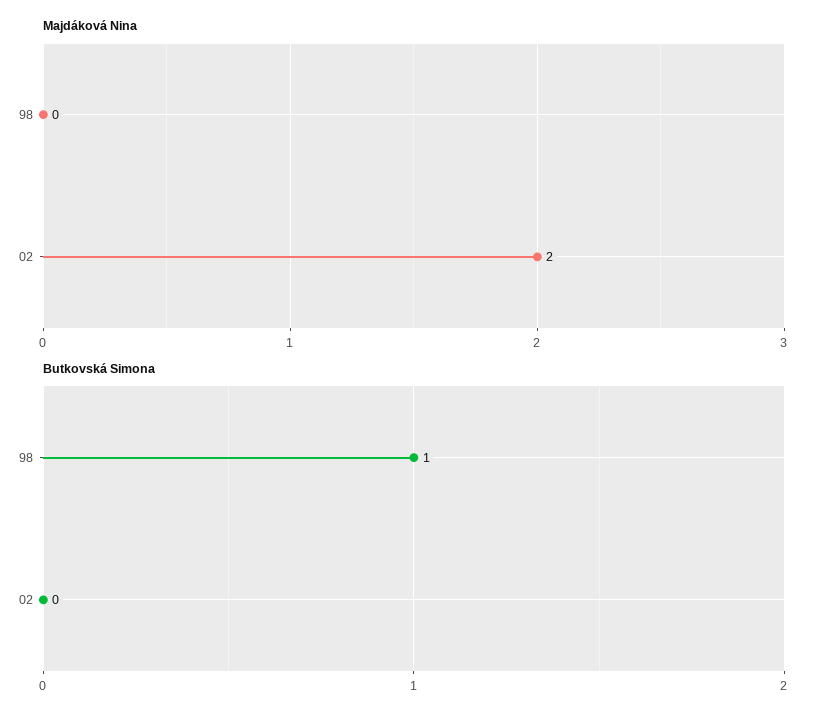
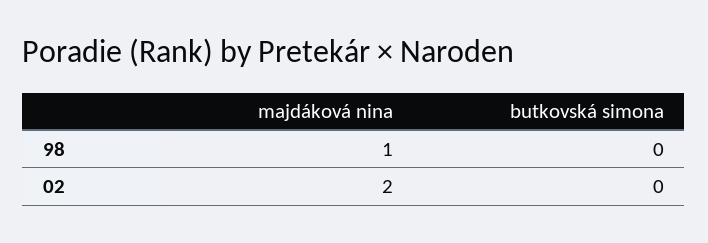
Majdáková Nina, 98: 0 -> 1
Butkovská Simona, 98: 1 -> 0

